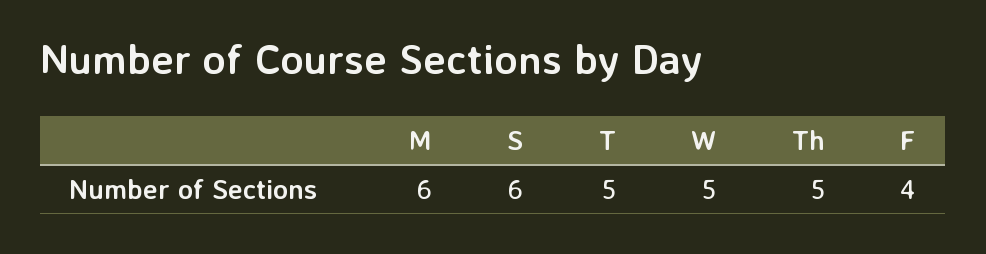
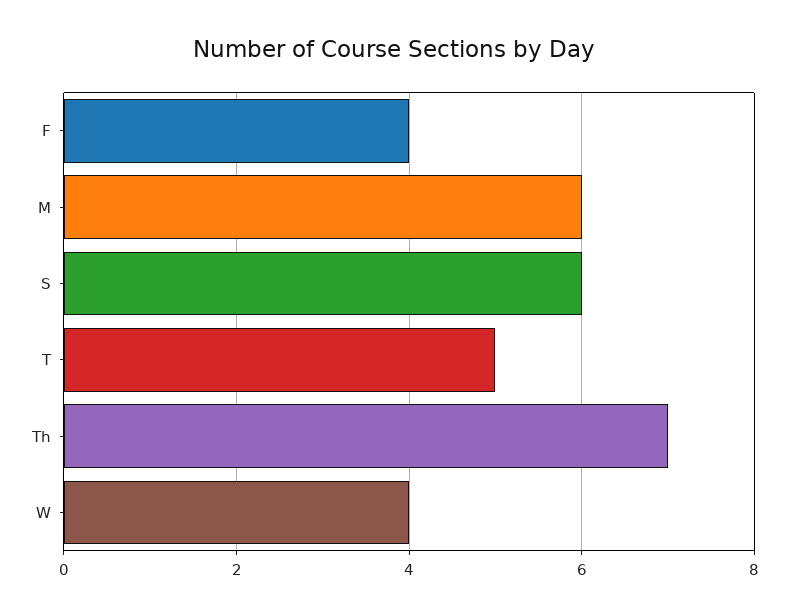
W: 5 -> 4
Th: 5 -> 7

